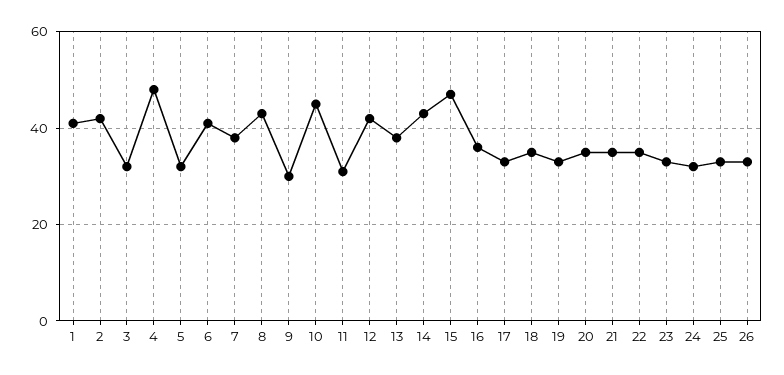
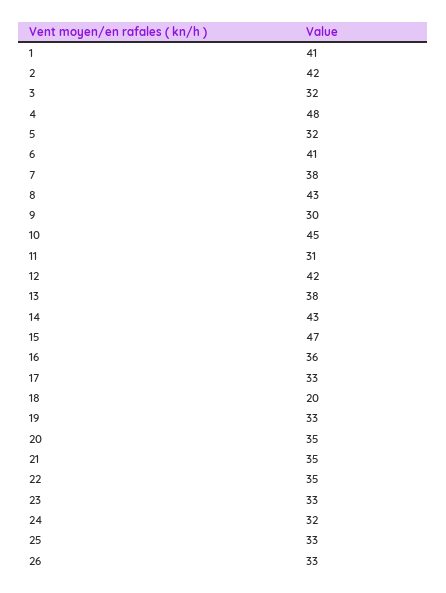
18: 35 -> 20

